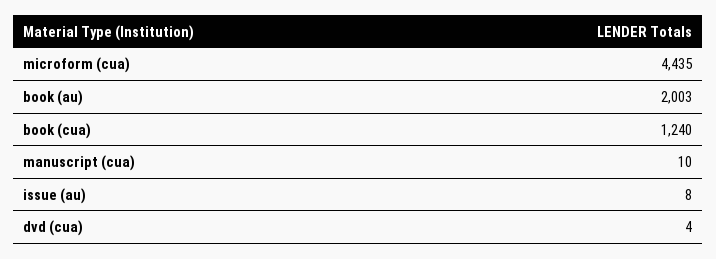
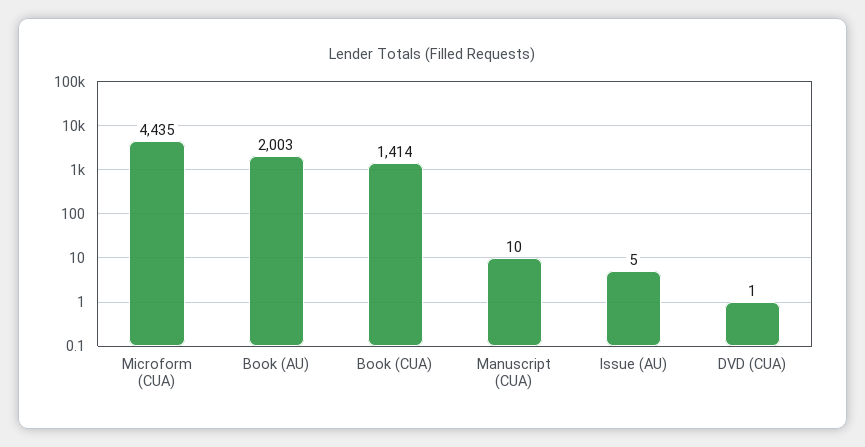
book (cua): 1240 -> 1414
issue (au): 8 -> 5
dvd (cua): 4 -> 1

